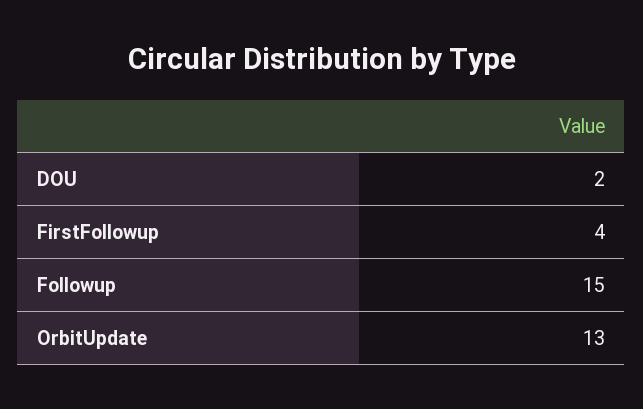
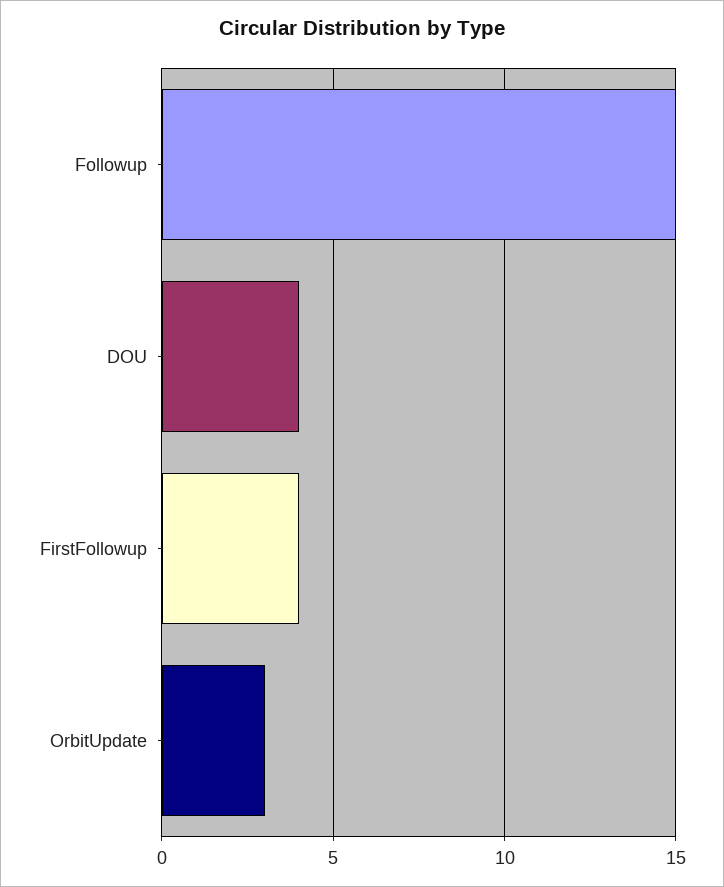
DOU: 2 -> 4
OrbitUpdate: 13 -> 3

